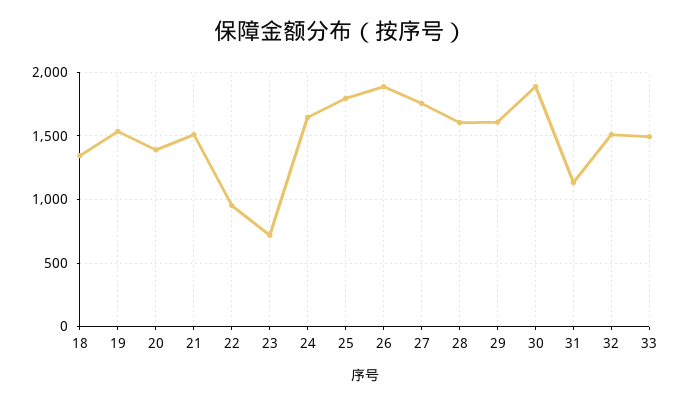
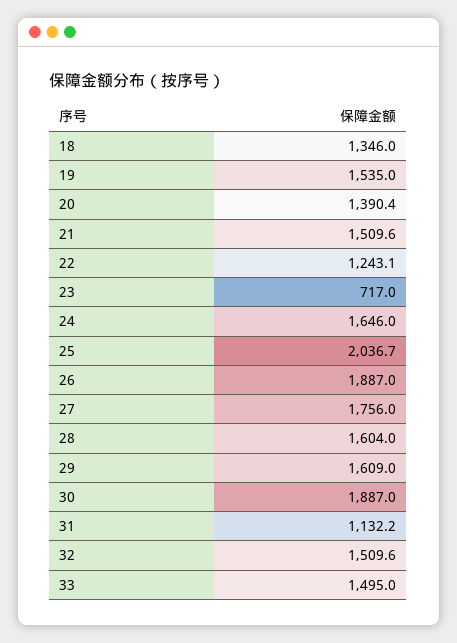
22: 950 -> 1243.1
25: 1800 -> 2036.7

